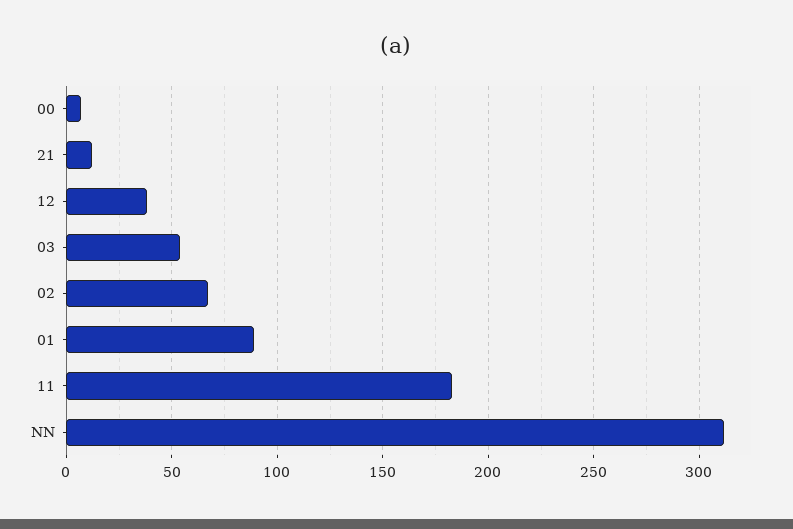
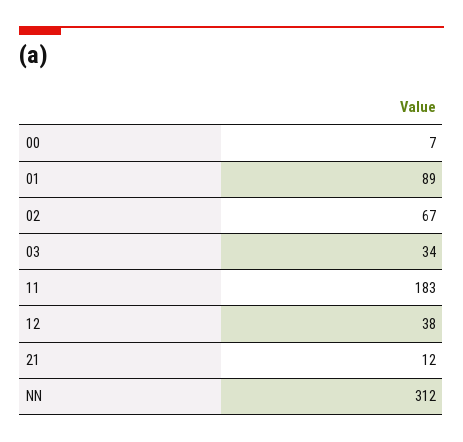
03: 55 -> 34

